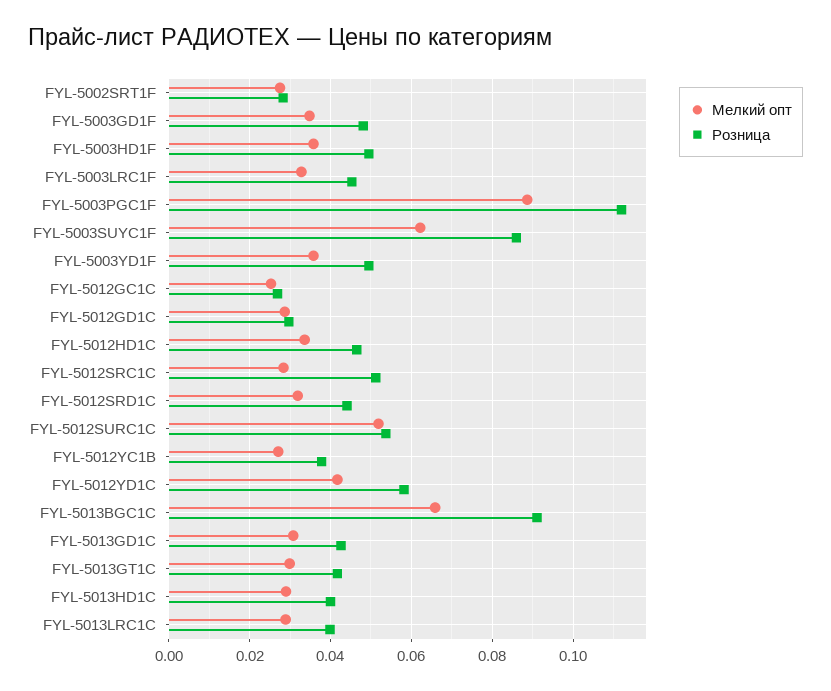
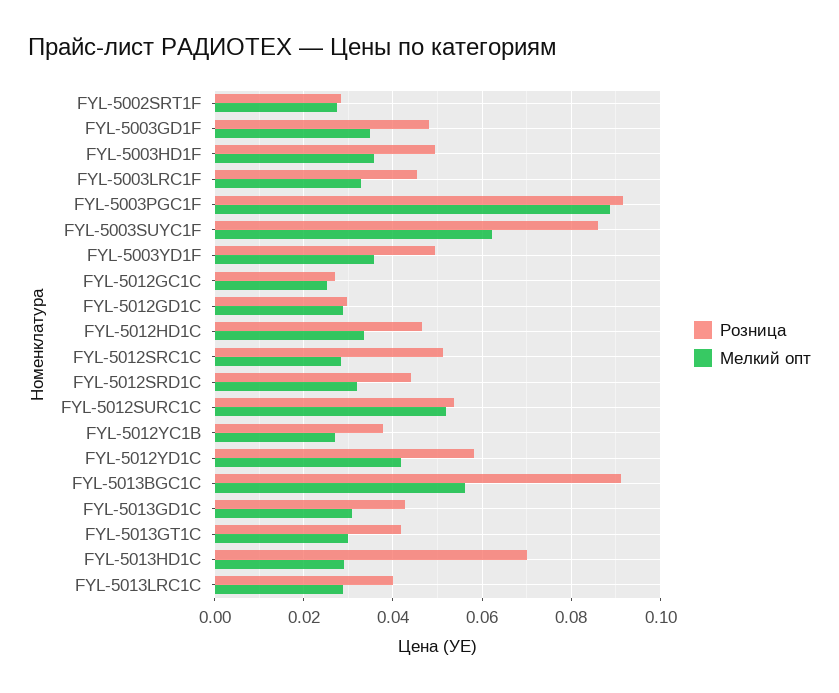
Розница, FYL-5003PGC1F: 0.112 -> 0.092
Мелкий опт, FYL-5013BGC1C: 0.066 -> 0.056
Розница, FYL-5013HD1C: 0.04 -> 0.07

